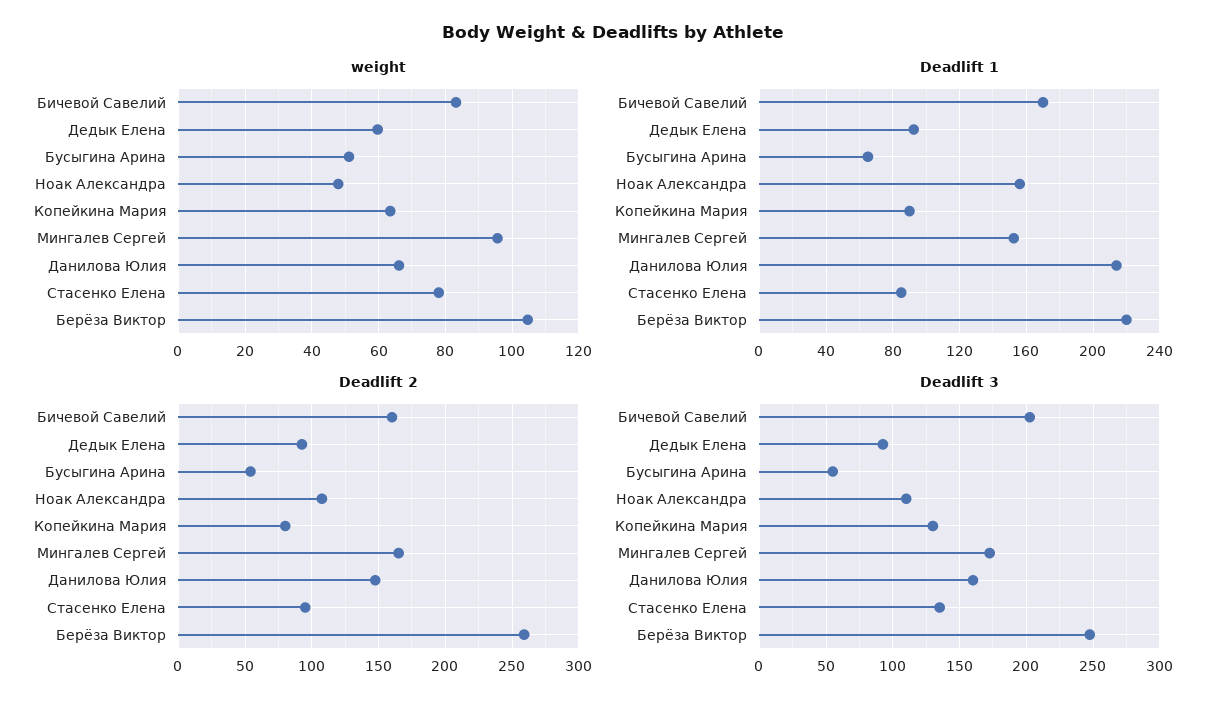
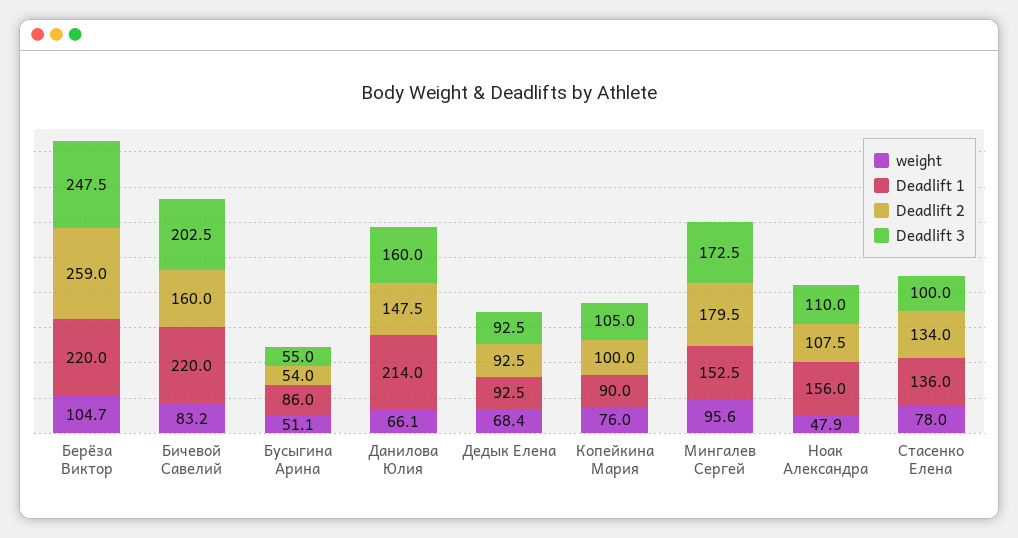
weight, Дедык Елена: 60 -> 68.4
weight, Копейкина Мария: 64 -> 76
Deadlift 1, Бичевой Савелий: 170 -> 220
Deadlift 1, Бусыгина Арина: 65 -> 86
Deadlift 1, Стасенко Елена: 85 -> 136
Deadlift 2, Копейкина Мария: 80 -> 100
Deadlift 2, Мингалев Сергей: 165 -> 179.5
Deadlift 2, Стасенко Елена: 95 -> 134
Deadlift 3, Копейкина Мария: 130 -> 105
Deadlift 3, Стасенко Елена: 135 -> 100

